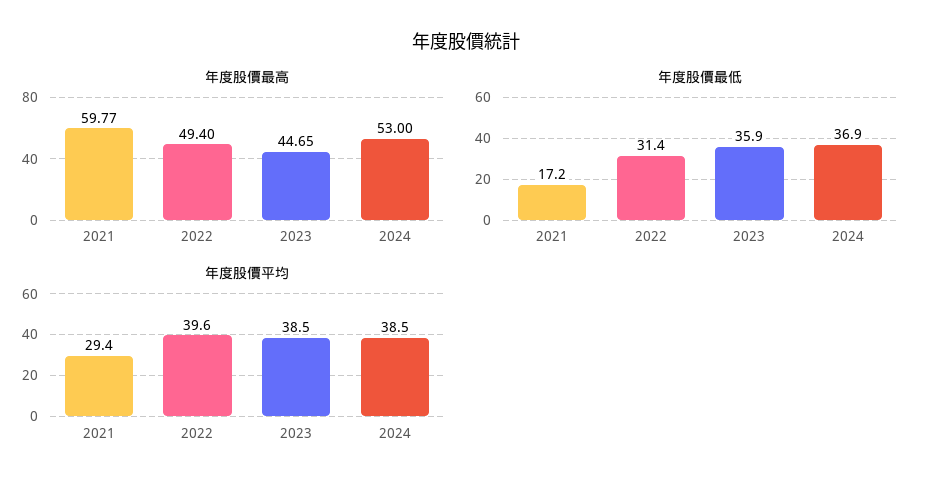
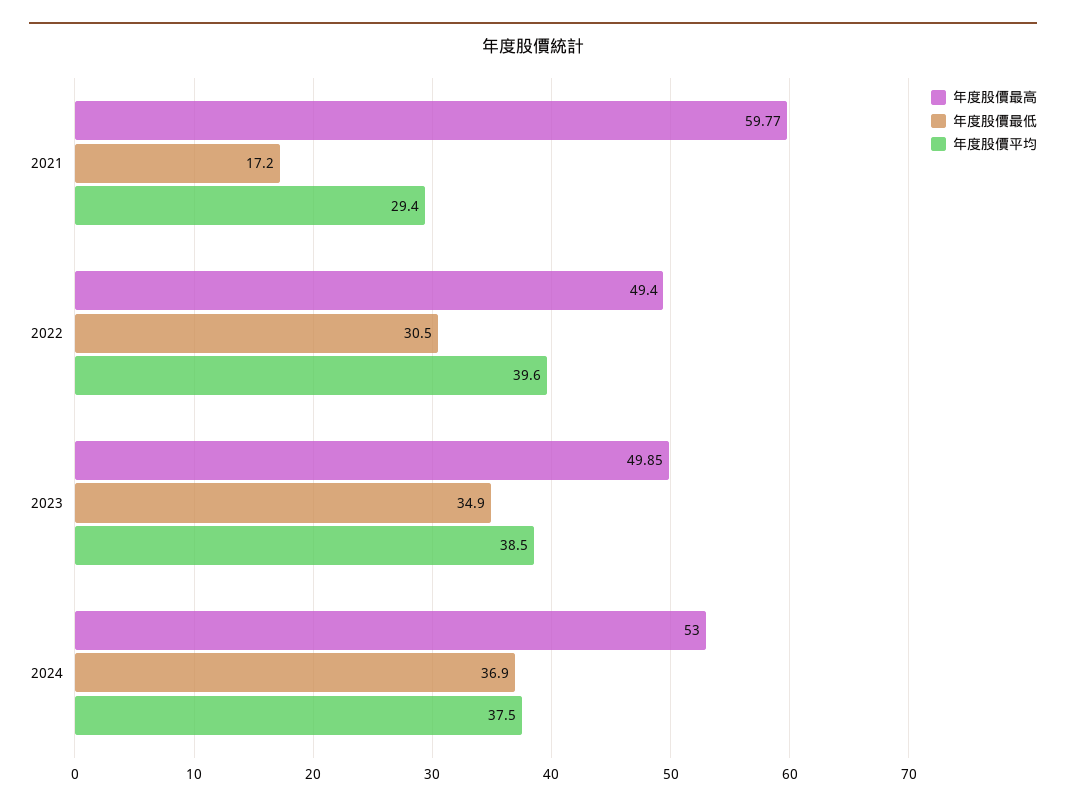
年度股價最高, 2023: 44.65 -> 49.85
年度股價最低, 2022: 31.4 -> 30.5
年度股價最低, 2023: 35.9 -> 34.9
年度股價平均, 2024: 38.5 -> 37.5

